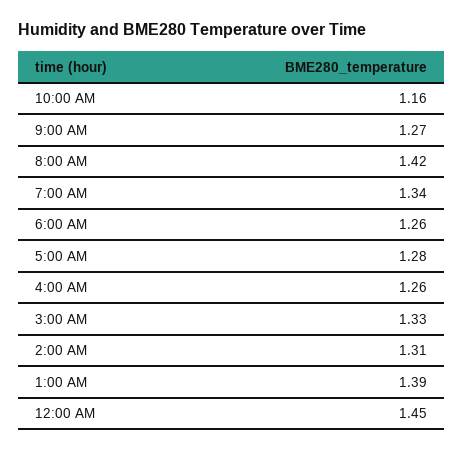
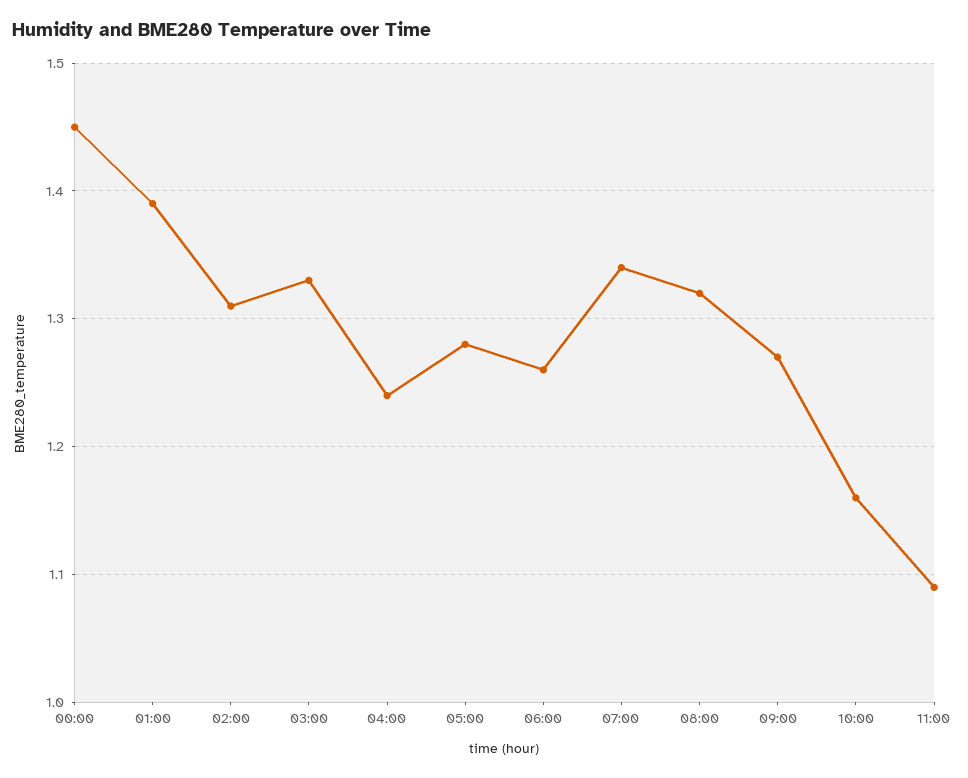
8:00 AM: 1.42 -> 1.32
4:00 AM: 1.26 -> 1.24
11:00: none -> 1.09

